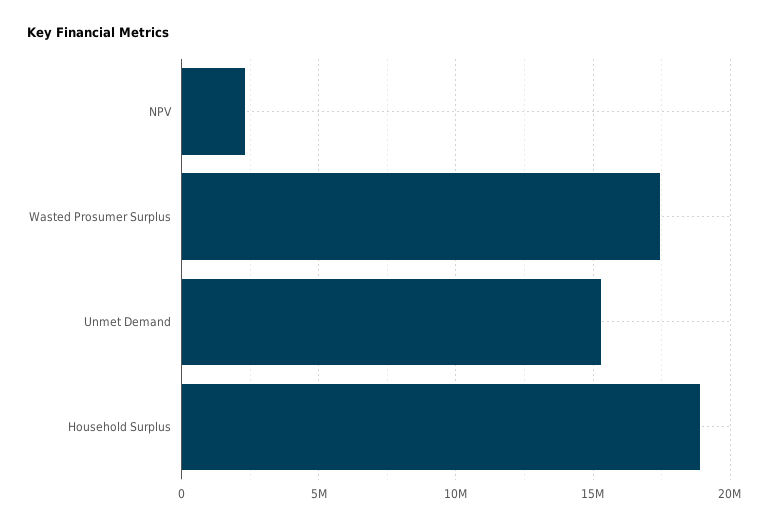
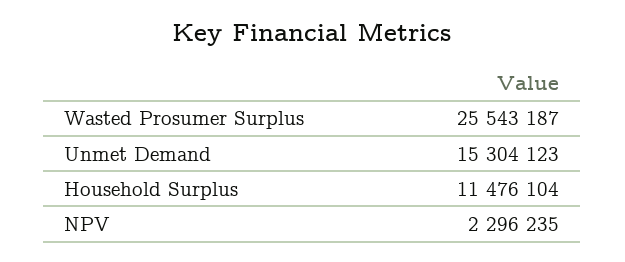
Wasted Prosumer Surplus: 17500000 -> 25543187
Household Surplus: 19000000 -> 11476104

